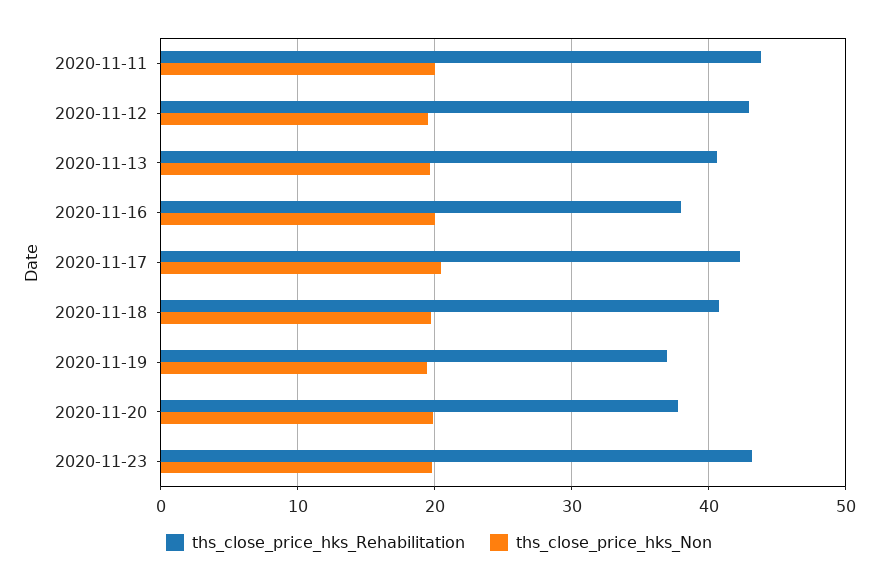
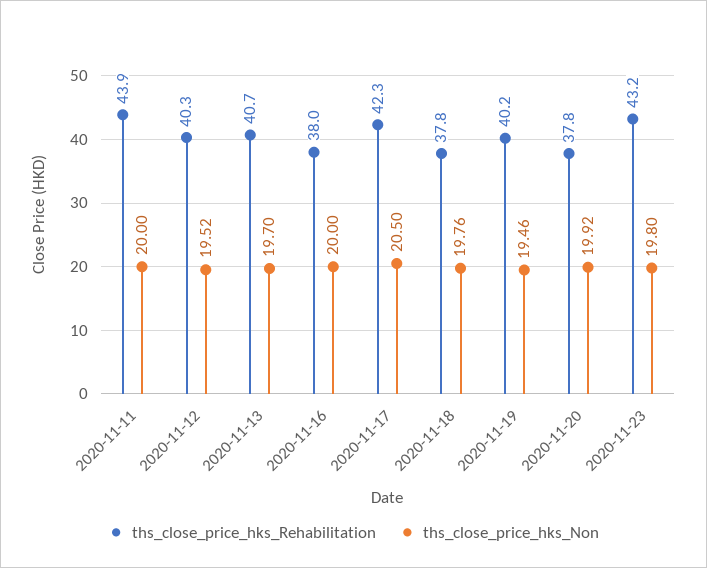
ths_close_price_hks_Rehabilitation, 2020-11-12: 43 -> 40.3
ths_close_price_hks_Rehabilitation, 2020-11-18: 41 -> 37.8
ths_close_price_hks_Rehabilitation, 2020-11-19: 37 -> 40.2

